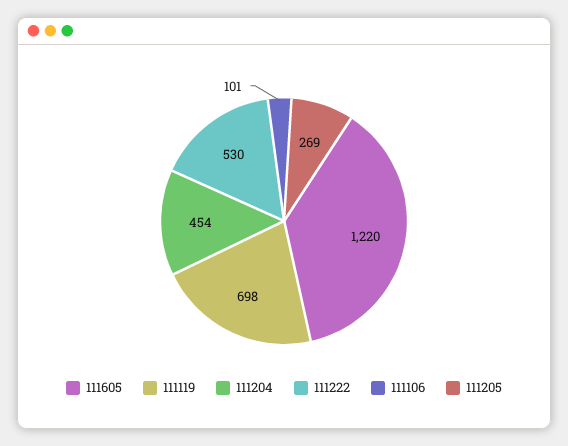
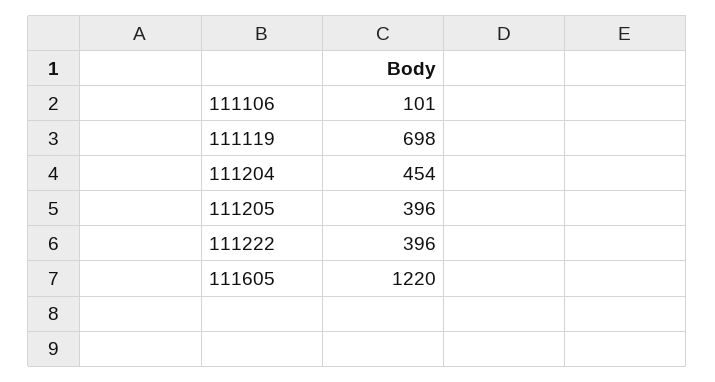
111222: 530 -> 396
111205: 269 -> 396

